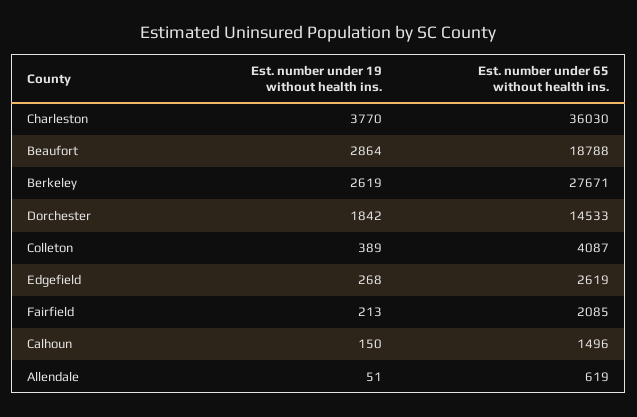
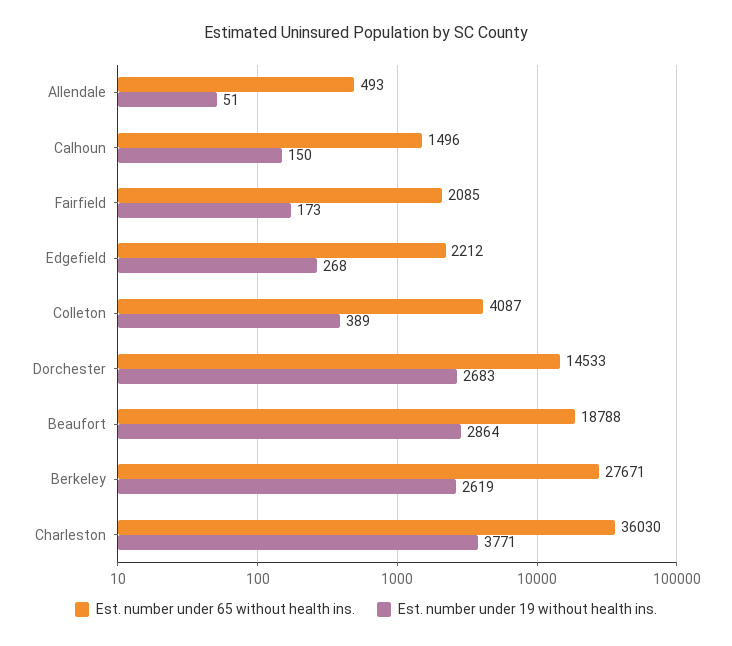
Est. number under 19 without health ins., Charleston: 3770 -> 3771
Est. number under 19 without health ins., Dorchester: 1842 -> 2683
Est. number under 65 without health ins., Edgefield: 2619 -> 2212
Est. number under 19 without health ins., Fairfield: 213 -> 173
Est. number under 65 without health ins., Allendale: 619 -> 493

